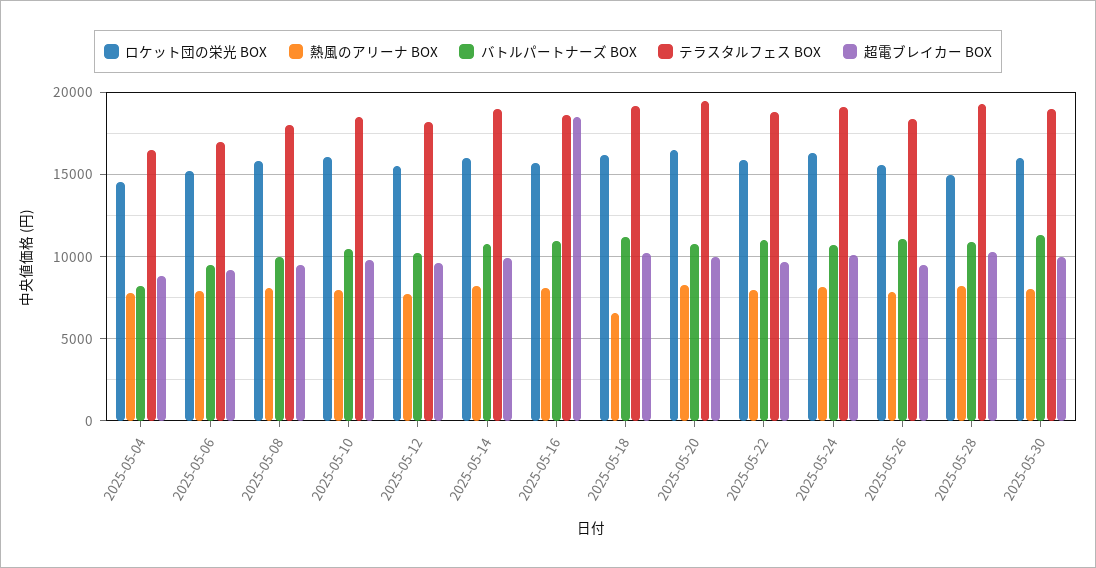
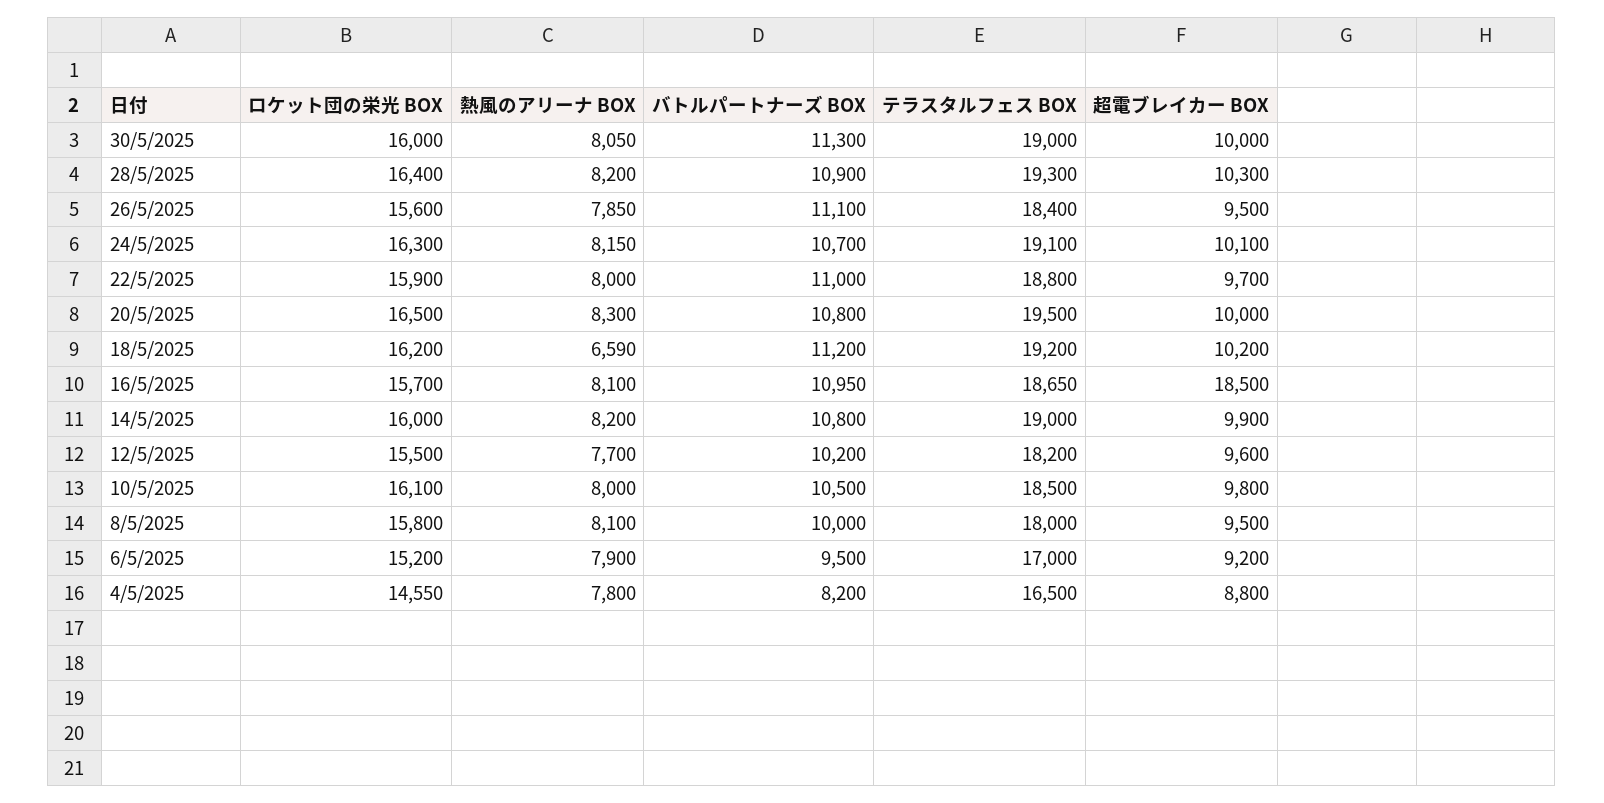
ロケット団の栄光 BOX, 2025-05-28: 15000 -> 16400

